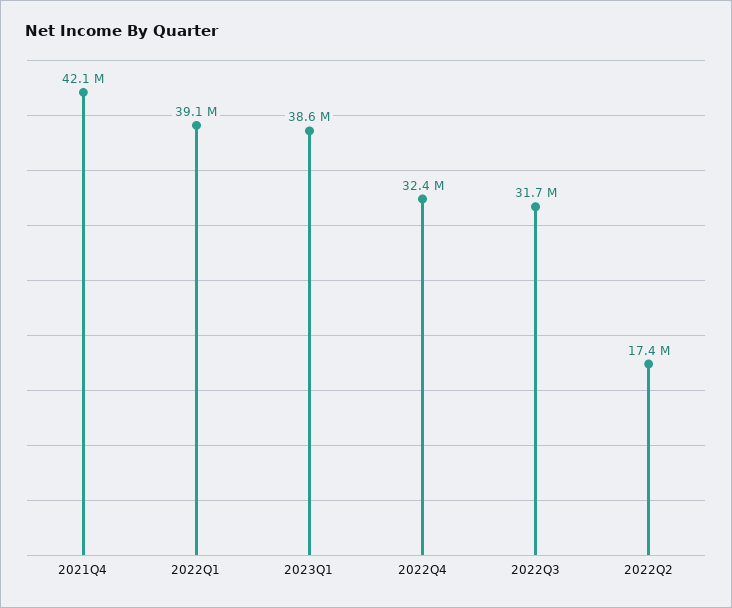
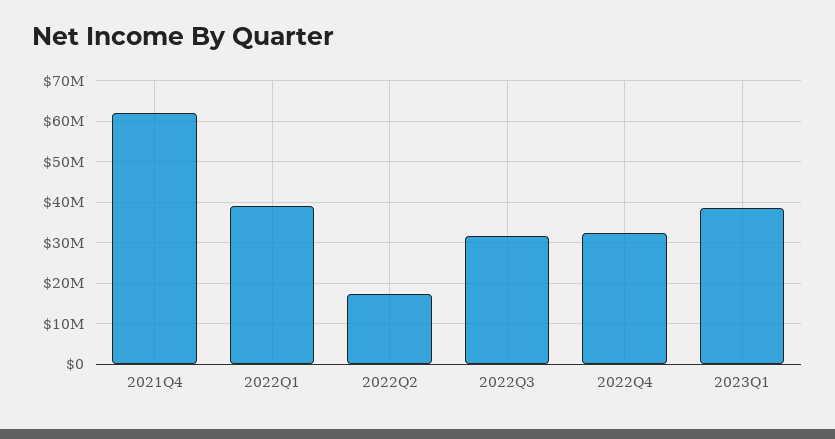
2021Q4: 42100000 -> 62000000

